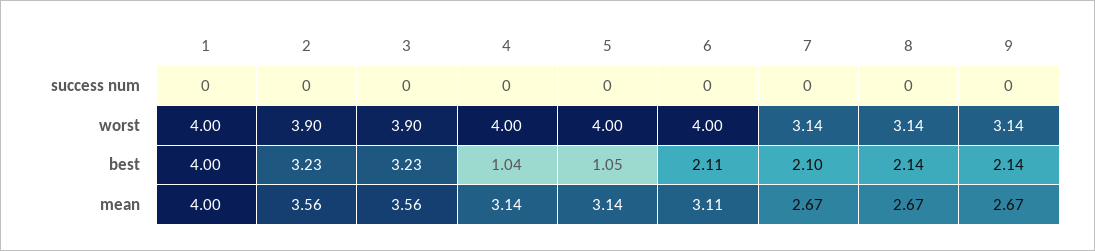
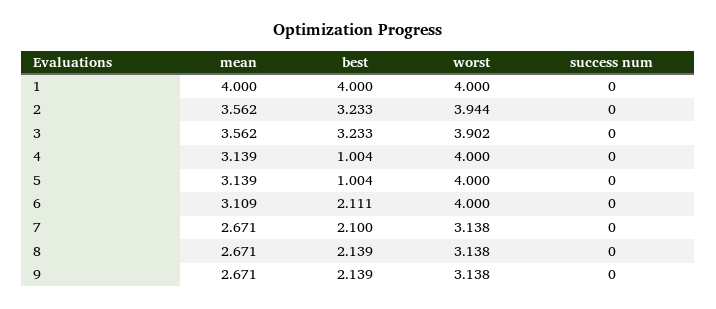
2, worst: 3.9 -> 3.944
4, best: 1.04 -> 1.004
5, best: 1.05 -> 1.004

